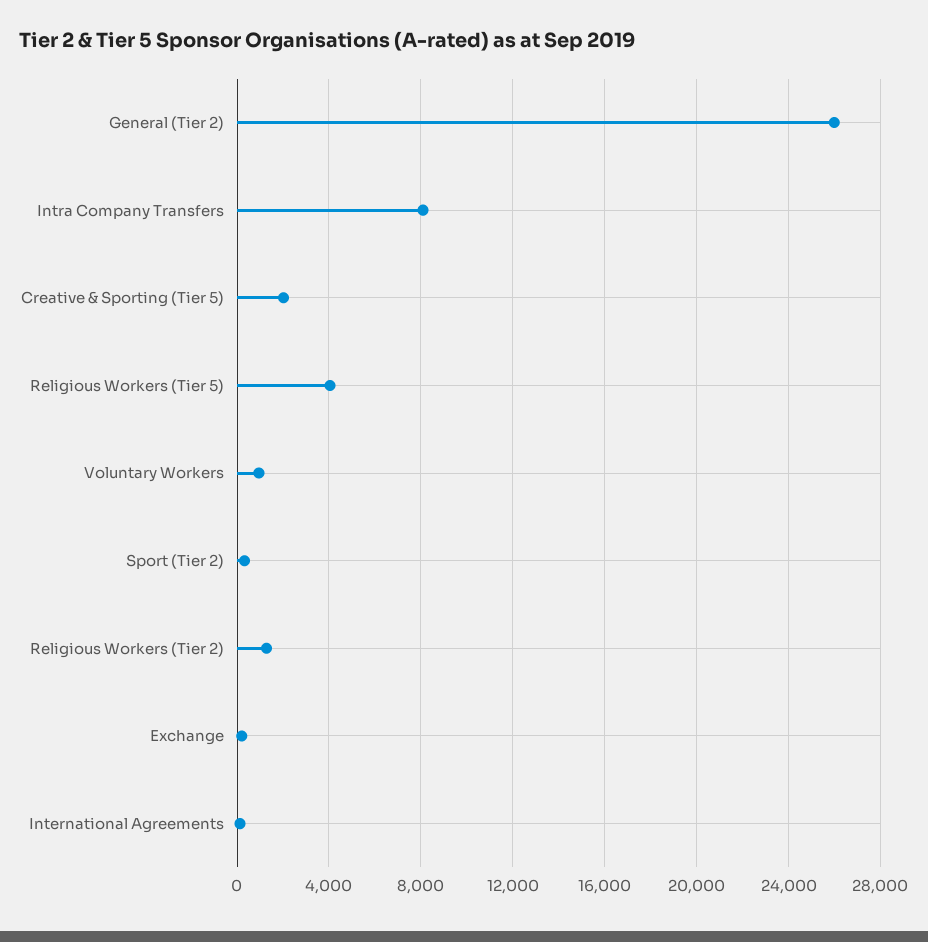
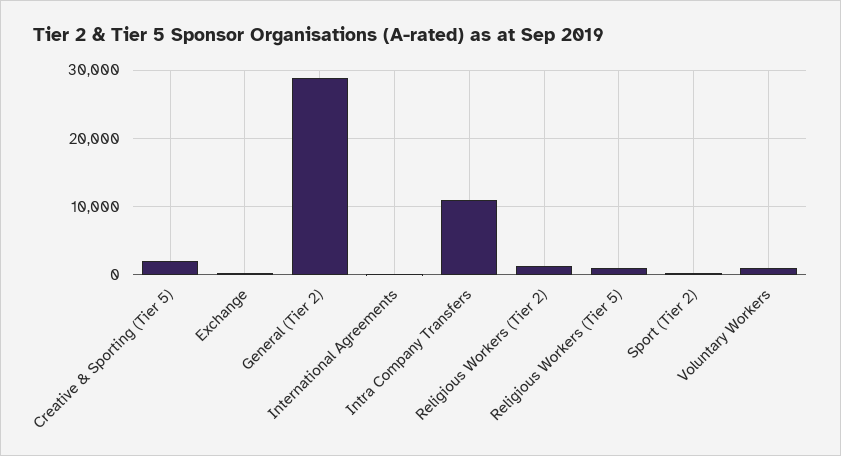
General (Tier 2): 26000 -> 29000
Intra Company Transfers: 8000 -> 11000
Religious Workers (Tier 5): 4000 -> 1000

